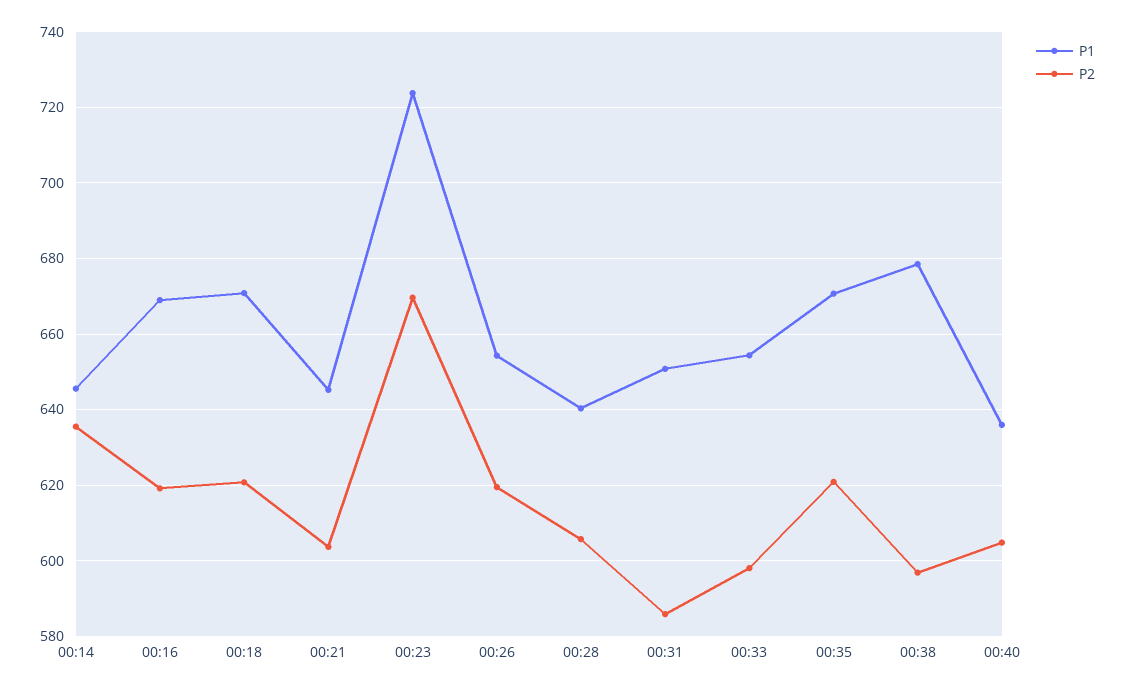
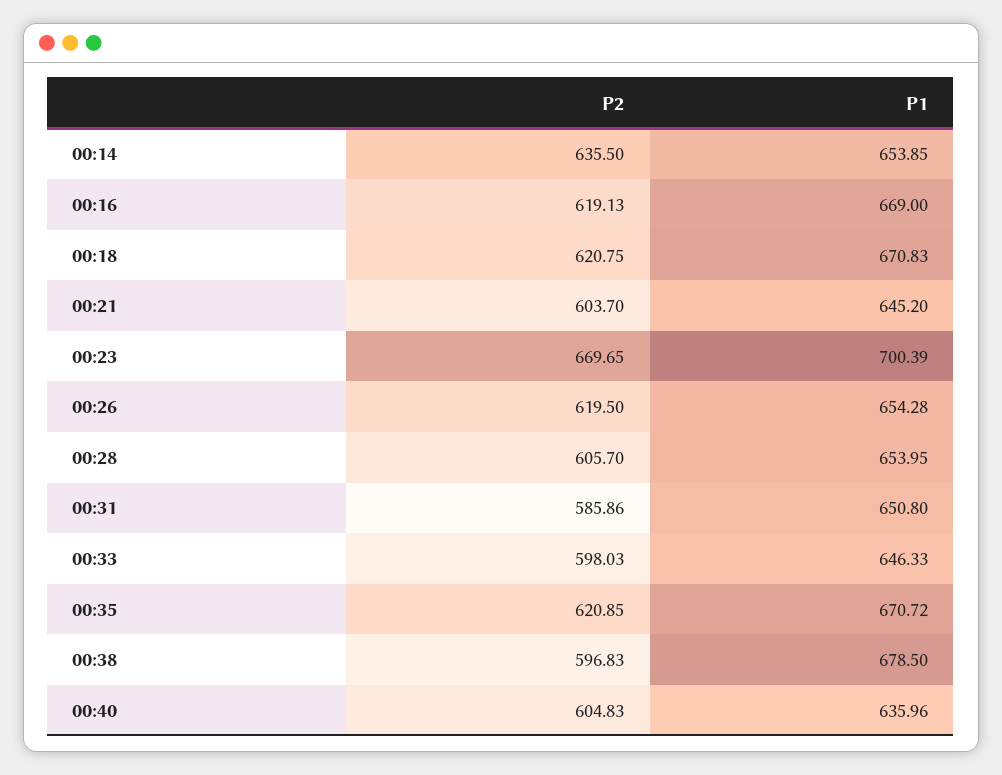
P1, 00:14: 646 -> 653.85
P1, 00:23: 724 -> 700.39
P1, 00:28: 640 -> 653.95
P1, 00:33: 654 -> 646.33

